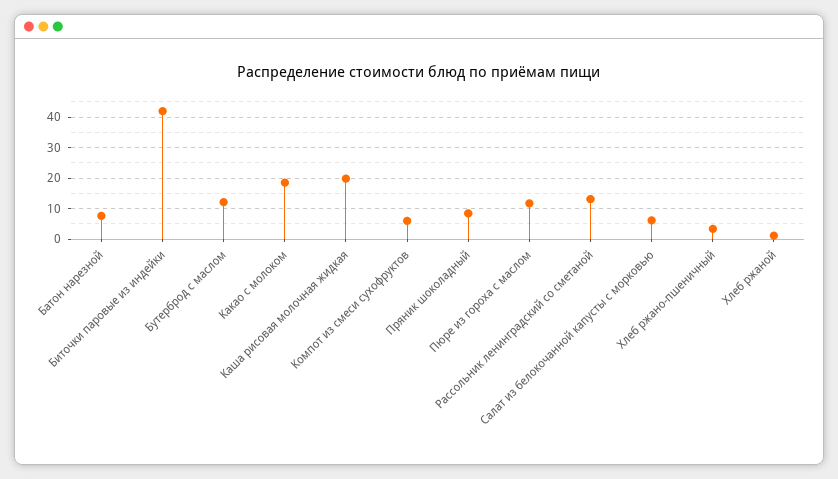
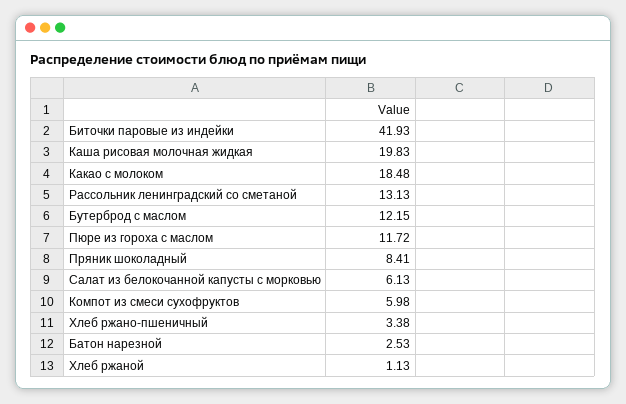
Батон нарезной: 8 -> 2.53

